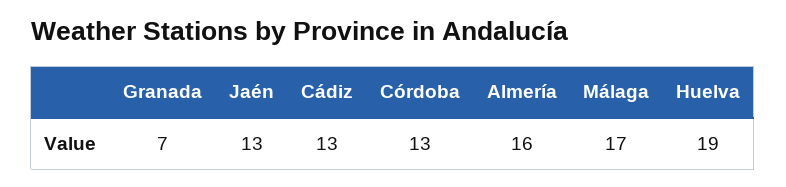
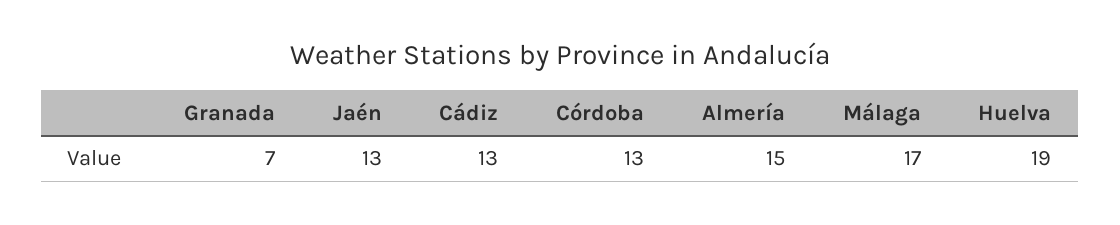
Almería: 16 -> 15

